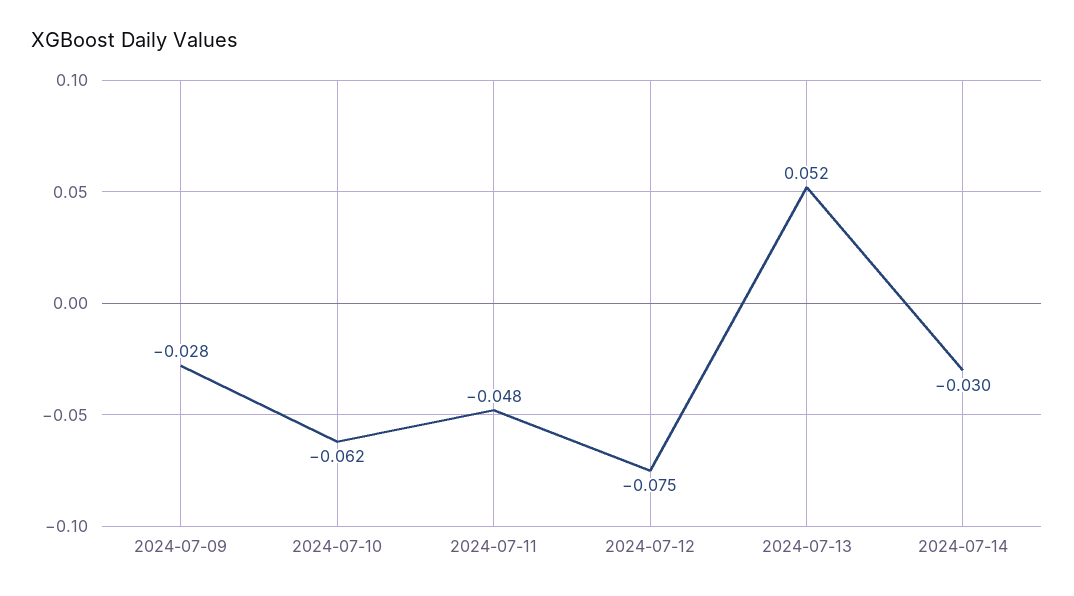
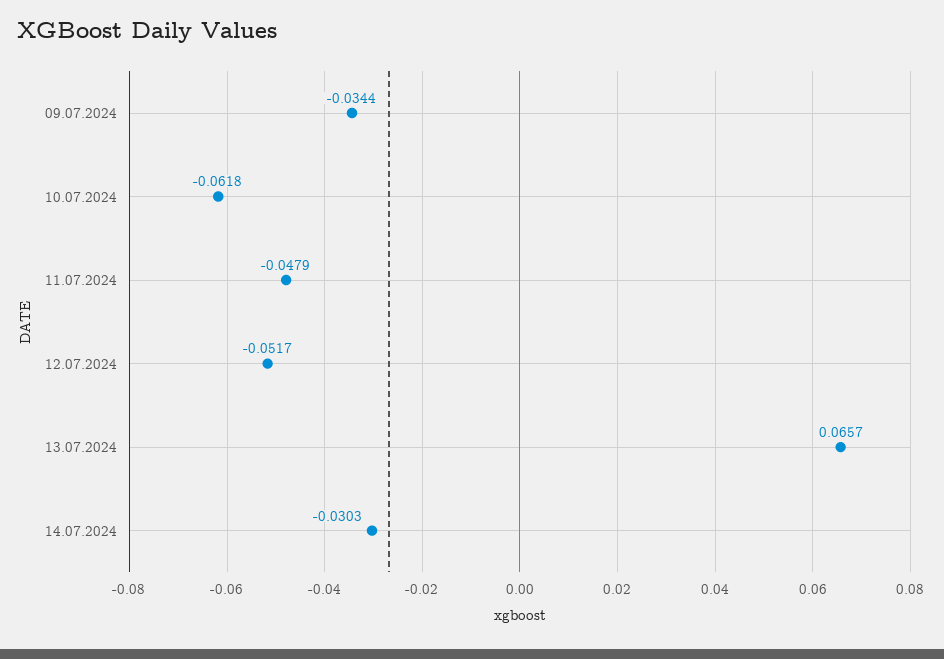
2024-07-09: -0.028 -> -0.0344
2024-07-12: -0.075 -> -0.0517
2024-07-13: 0.052 -> 0.0657

